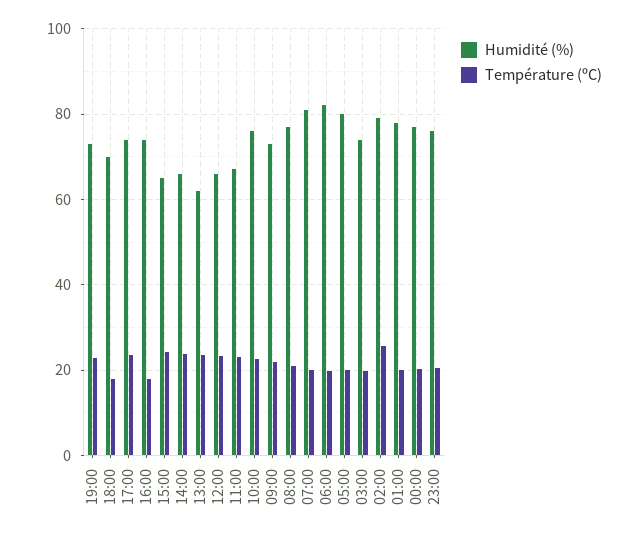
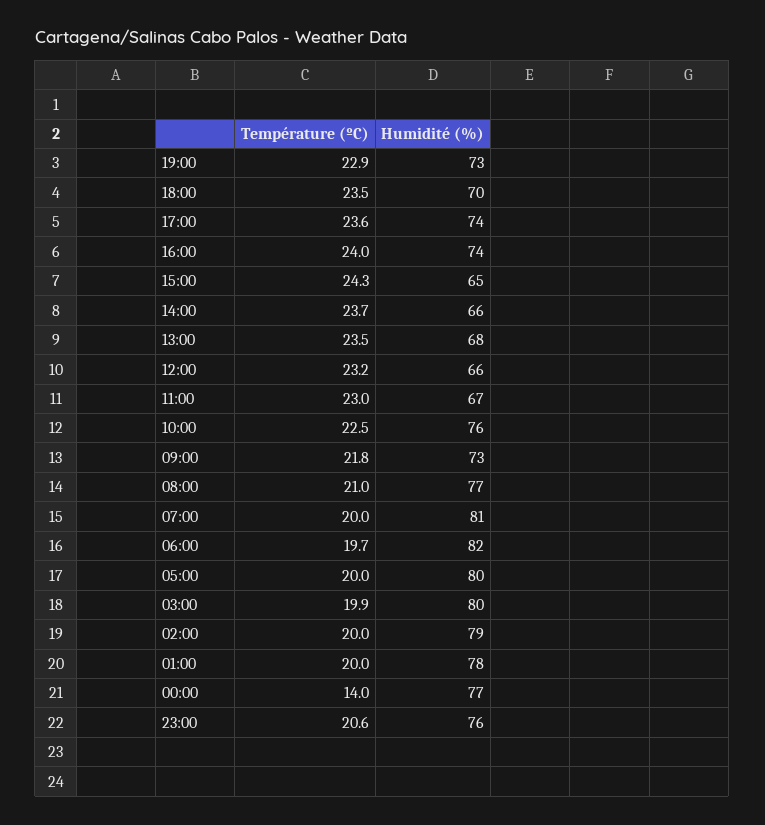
Température (ºC), 18:00: 18 -> 23.5
Température (ºC), 16:00: 18 -> 24
Humidité (%), 13:00: 62 -> 68
Humidité (%), 03:00: 74 -> 80
Température (ºC), 02:00: 26 -> 20
Température (ºC), 00:00: 20 -> 14

